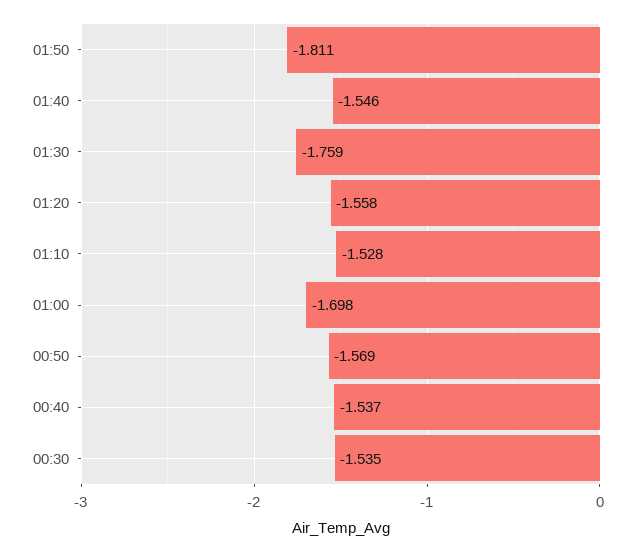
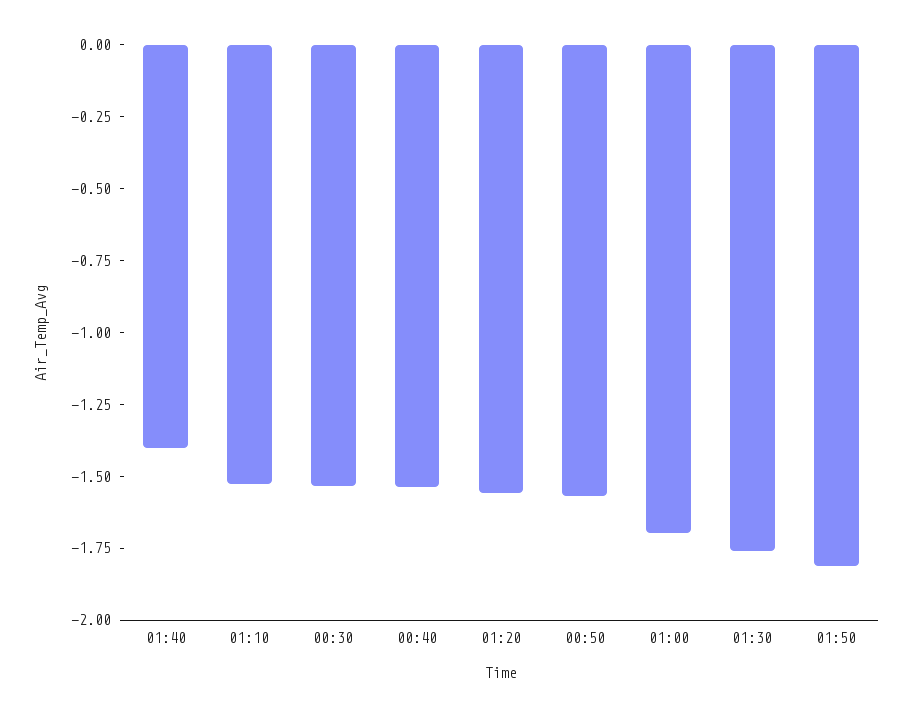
01:40: -1.546 -> -1.4

